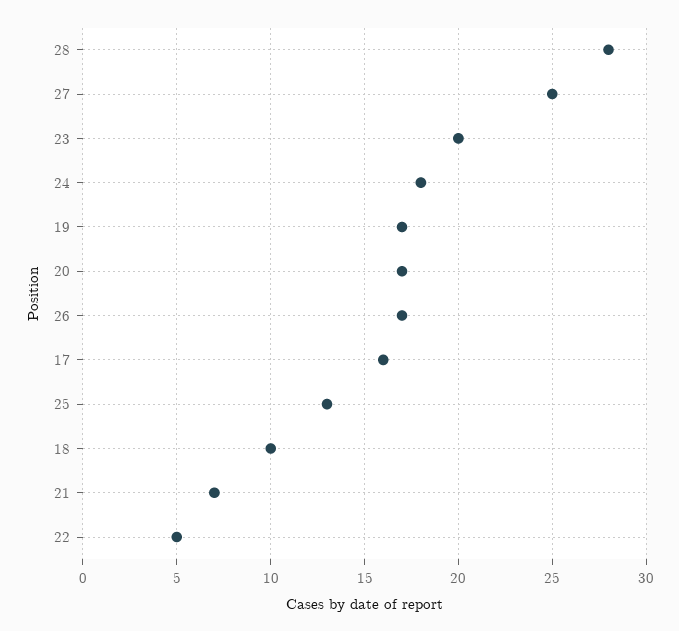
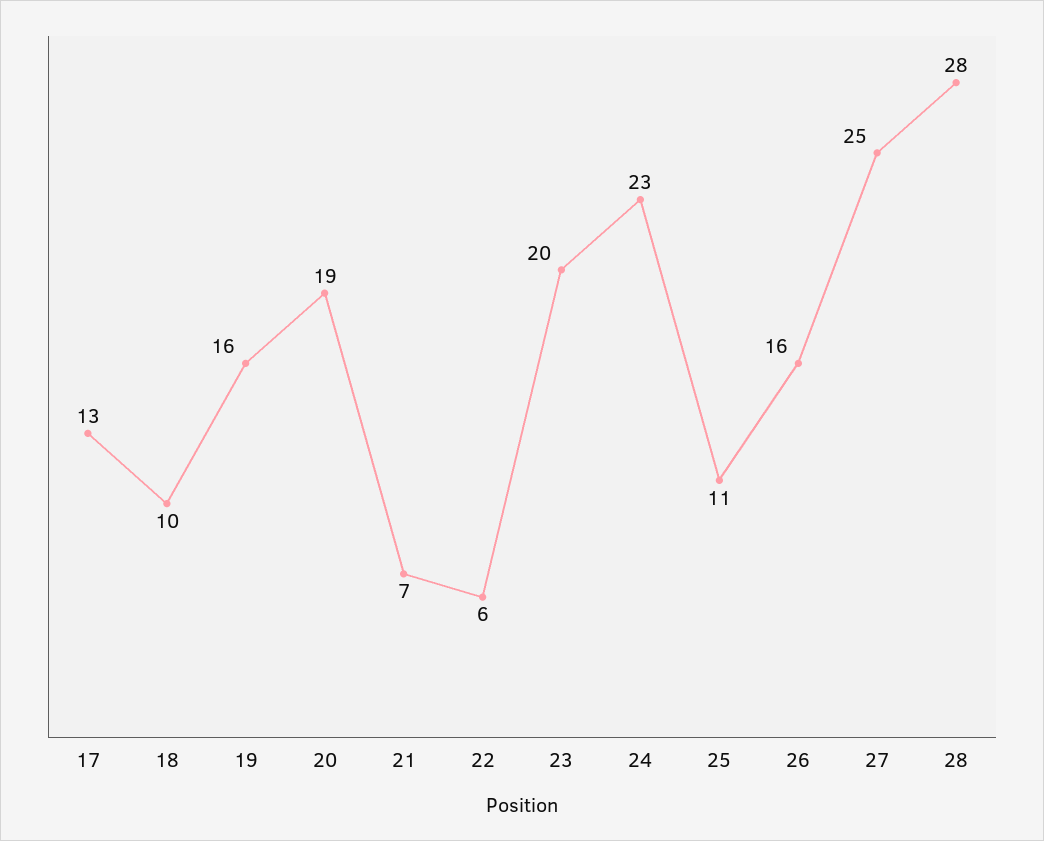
24: 18 -> 23
19: 17 -> 16
20: 17 -> 19
26: 17 -> 16
17: 16 -> 13
25: 13 -> 11
22: 5 -> 6

